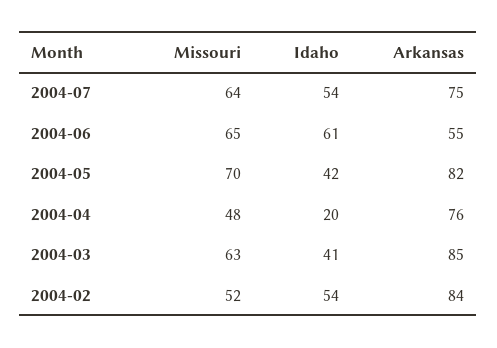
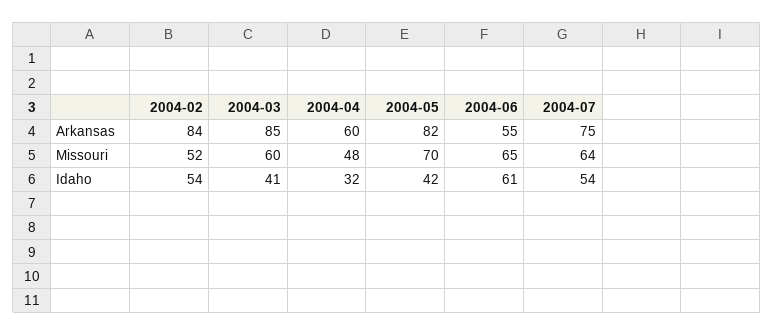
Idaho, 2004-04: 20 -> 32
Arkansas, 2004-04: 76 -> 60
Missouri, 2004-03: 63 -> 60

